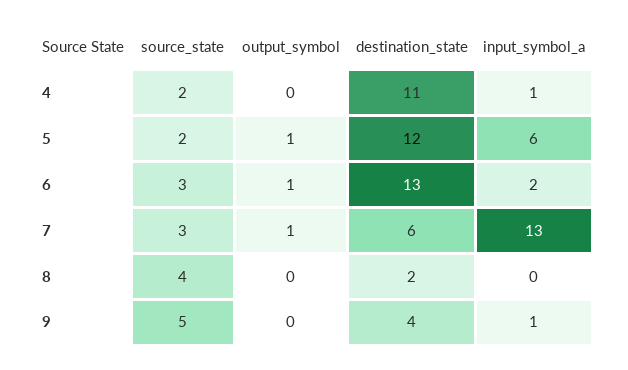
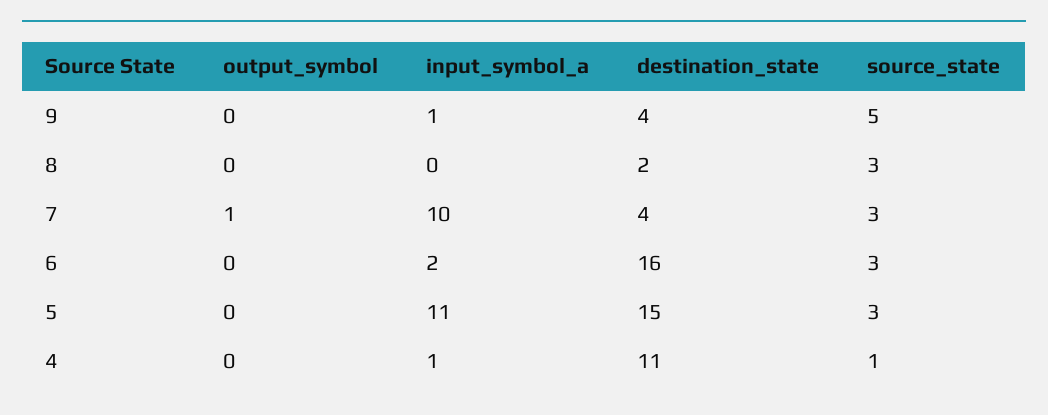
source_state, 4: 2 -> 1
source_state, 5: 2 -> 3
output_symbol, 5: 1 -> 0
destination_state, 5: 12 -> 15
input_symbol_a, 5: 6 -> 11
output_symbol, 6: 1 -> 0
destination_state, 6: 13 -> 16
destination_state, 7: 6 -> 4
input_symbol_a, 7: 13 -> 10
source_state, 8: 4 -> 3

